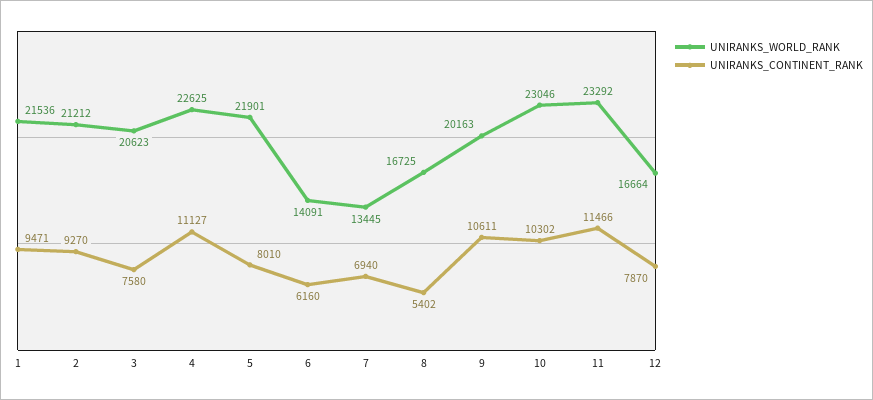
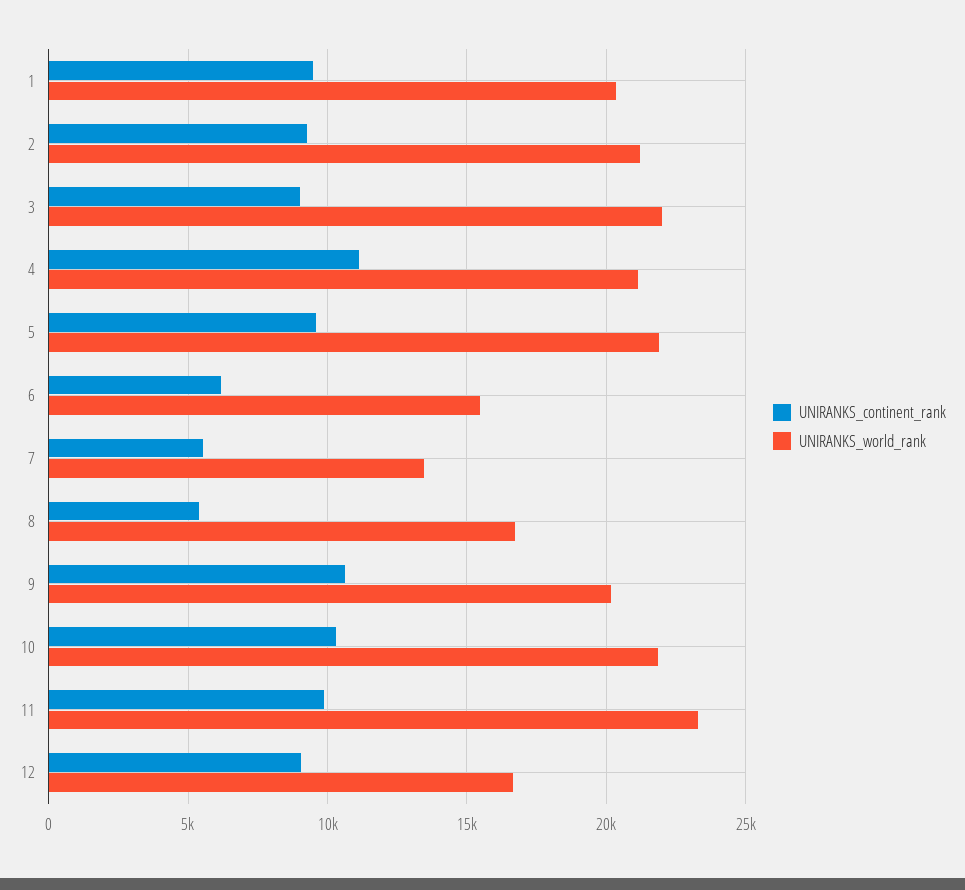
UNIRANKS_WORLD_RANK, 1: 21536 -> 20500
UNIRANKS_WORLD_RANK, 3: 20623 -> 22000
UNIRANKS_CONTINENT_RANK, 3: 7580 -> 9000
UNIRANKS_WORLD_RANK, 4: 22625 -> 21000
UNIRANKS_CONTINENT_RANK, 5: 8010 -> 9500
UNIRANKS_WORLD_RANK, 6: 14091 -> 15500
UNIRANKS_CONTINENT_RANK, 7: 6940 -> 5500
UNIRANKS_WORLD_RANK, 10: 23046 -> 22000
UNIRANKS_CONTINENT_RANK, 11: 11466 -> 10000
UNIRANKS_CONTINENT_RANK, 12: 7870 -> 9000

